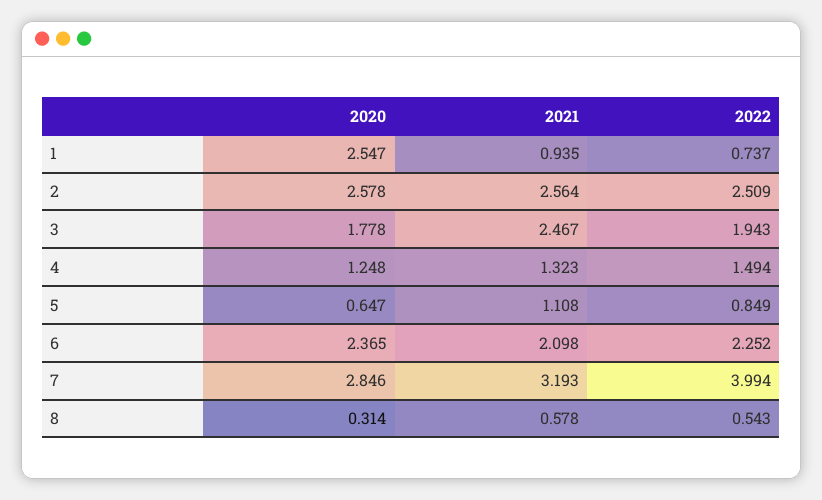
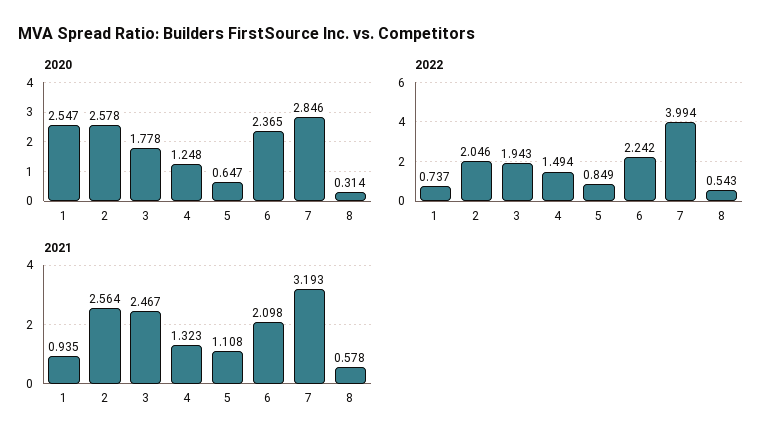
2022, 2: 2.509 -> 2.046
2022, 6: 2.252 -> 2.242

